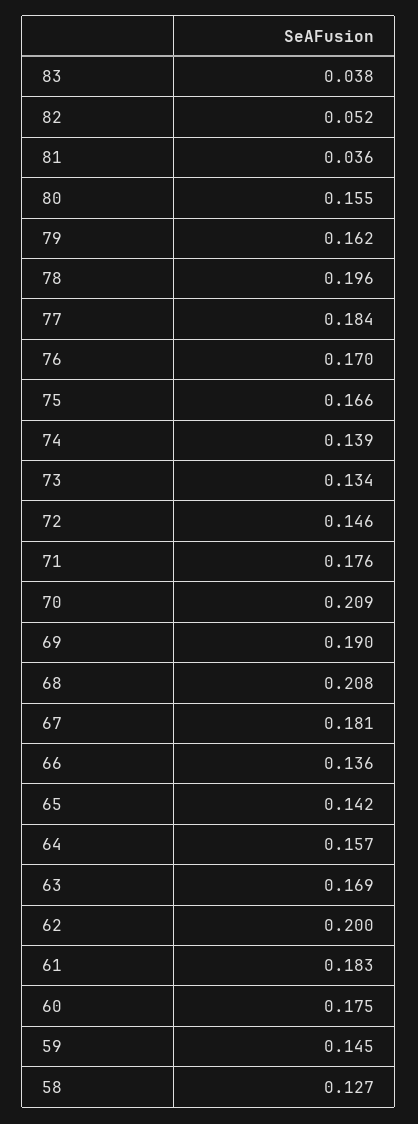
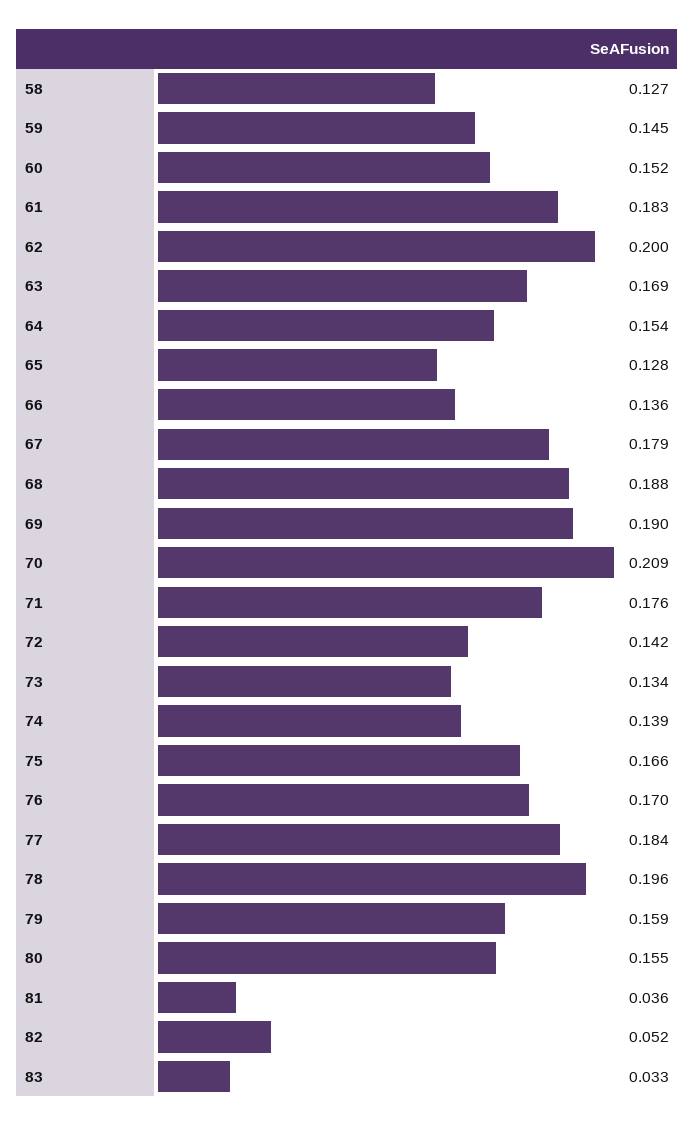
83: 0.038 -> 0.033
79: 0.162 -> 0.159
72: 0.146 -> 0.142
68: 0.208 -> 0.188
67: 0.181 -> 0.179
65: 0.142 -> 0.128
64: 0.157 -> 0.154
60: 0.175 -> 0.152

